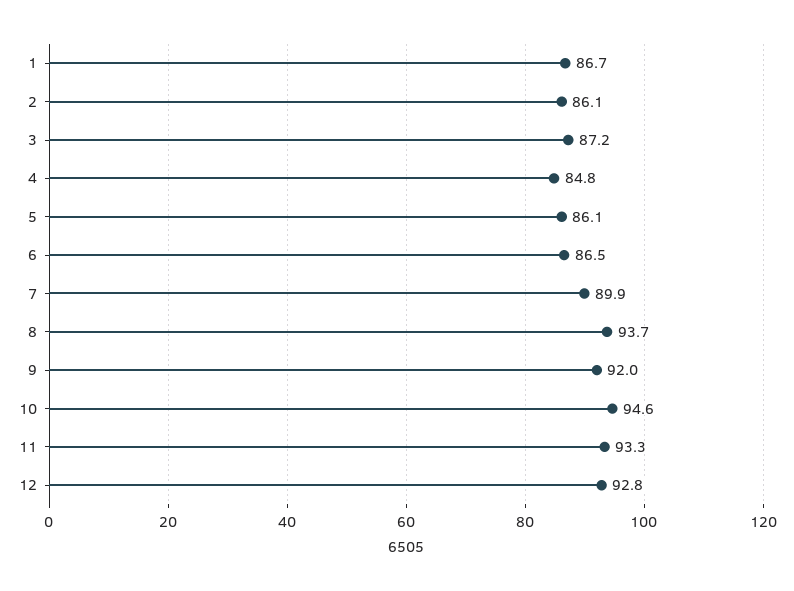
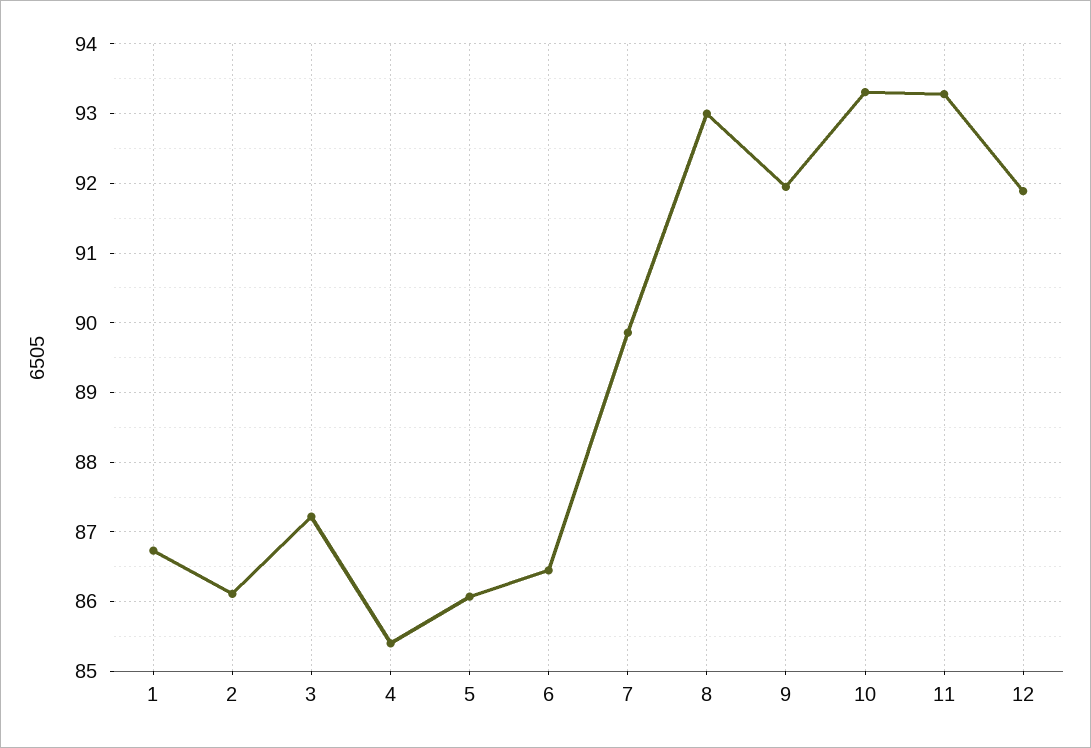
4: 84.8 -> 85.4
8: 93.7 -> 93
10: 94.6 -> 93.3
12: 92.8 -> 91.9

